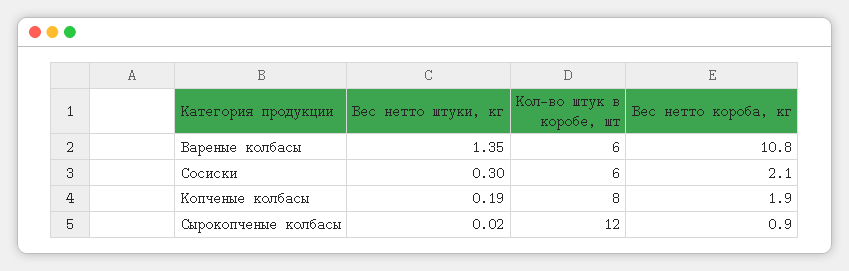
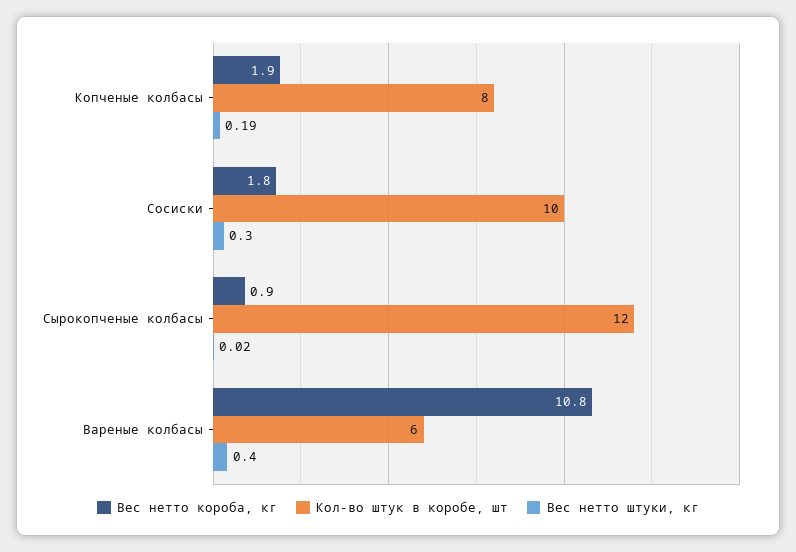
Вес нетто штуки, кг, Вареные колбасы: 1.35 -> 0.4
Кол-во штук в коробе, шт, Сосиски: 6 -> 10
Вес нетто короба, кг, Сосиски: 2.1 -> 1.8

